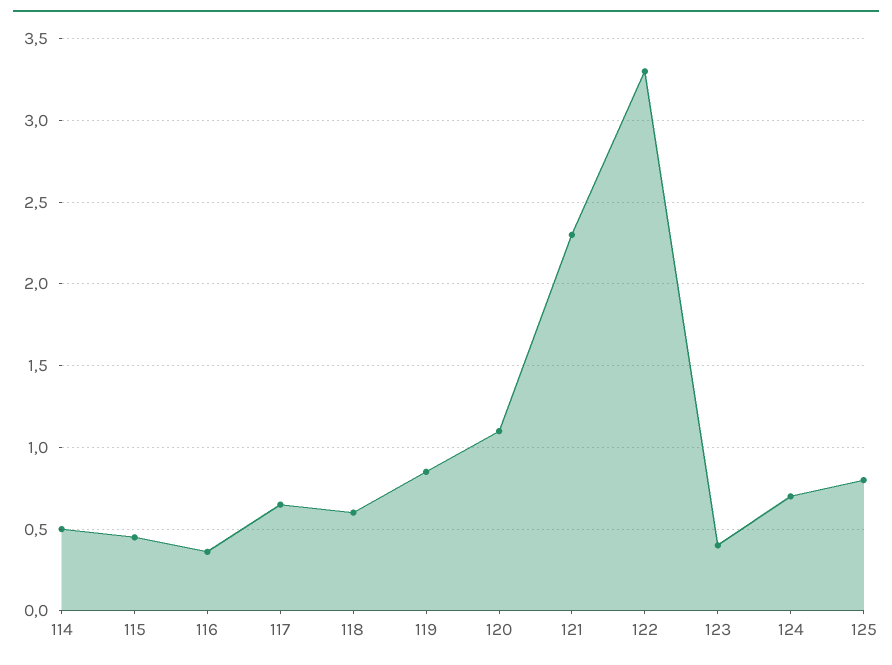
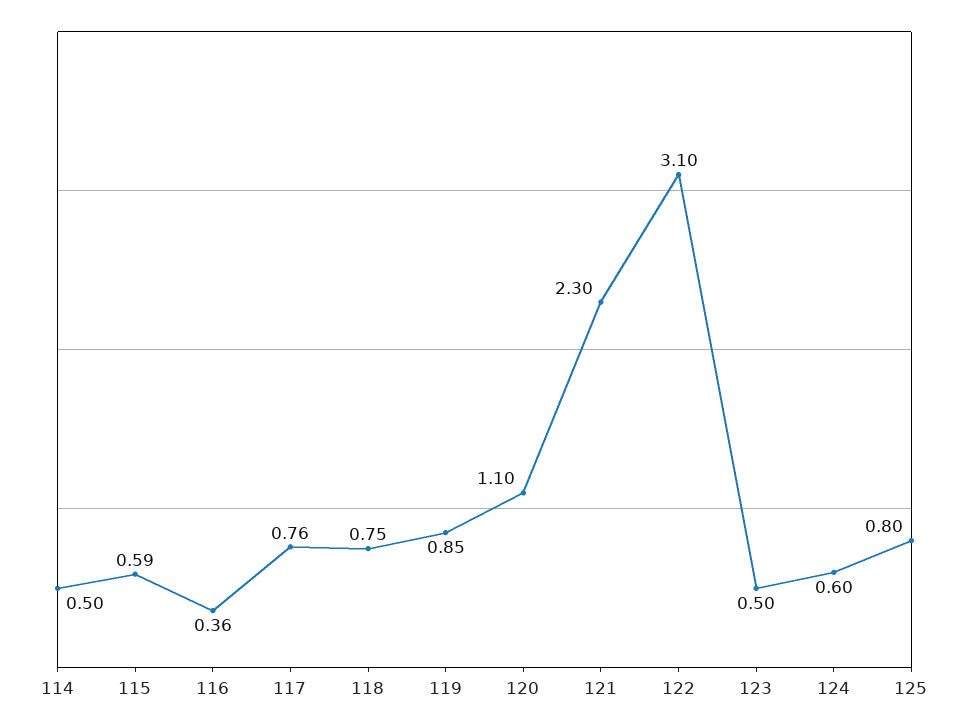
115: 0.45 -> 0.59
117: 0.65 -> 0.76
118: 0.6 -> 0.75
122: 3.3 -> 3.1
123: 0.4 -> 0.5
124: 0.7 -> 0.6

